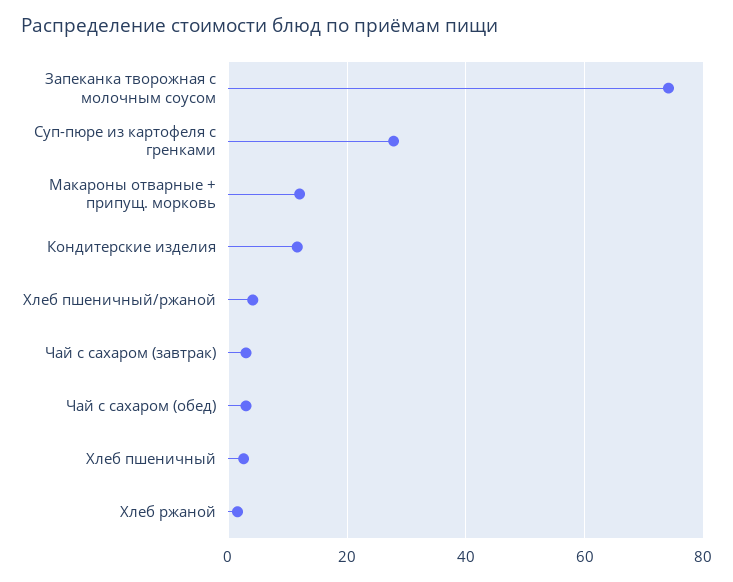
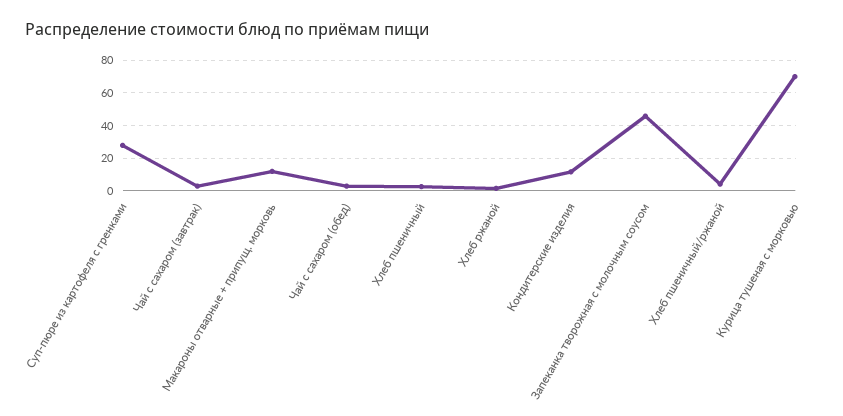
Запеканка творожная с молочным соусом: 74 -> 45
Курица тушеная с морковью: none -> 70

